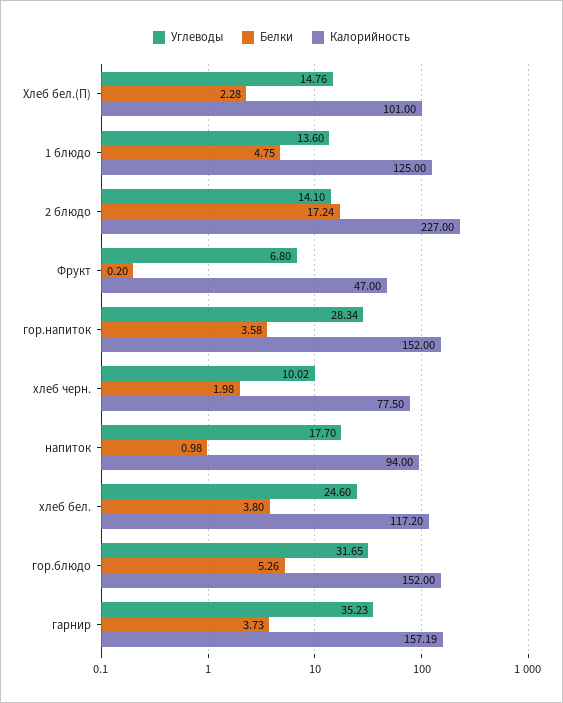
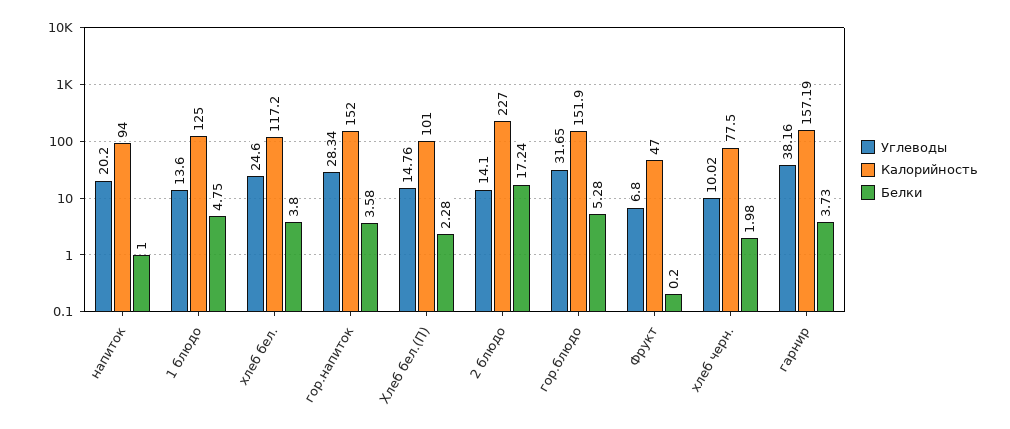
Углеводы, напиток: 17.7 -> 20.2
Белки, напиток: 0.98 -> 1
Белки, гор.блюдо: 5.26 -> 5.28
Калорийность, гор.блюдо: 152 -> 151.9
Углеводы, гарнир: 35.23 -> 38.16

